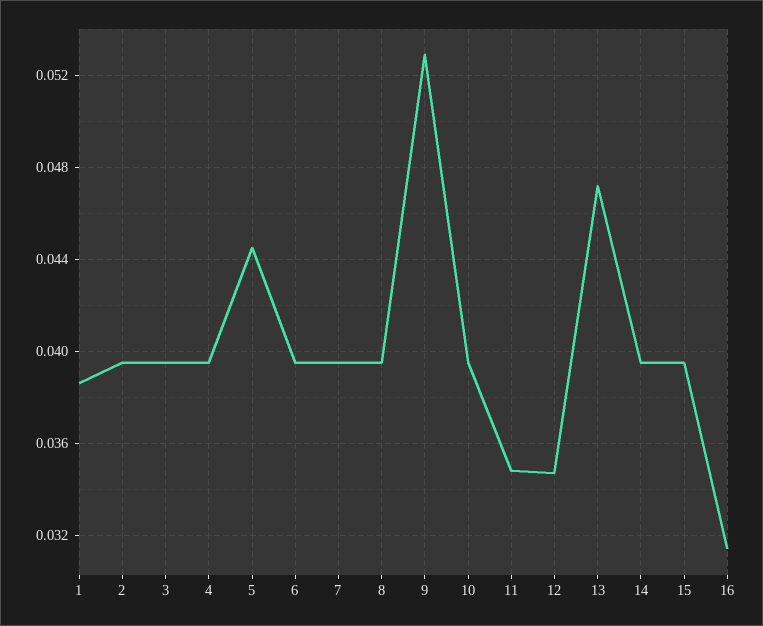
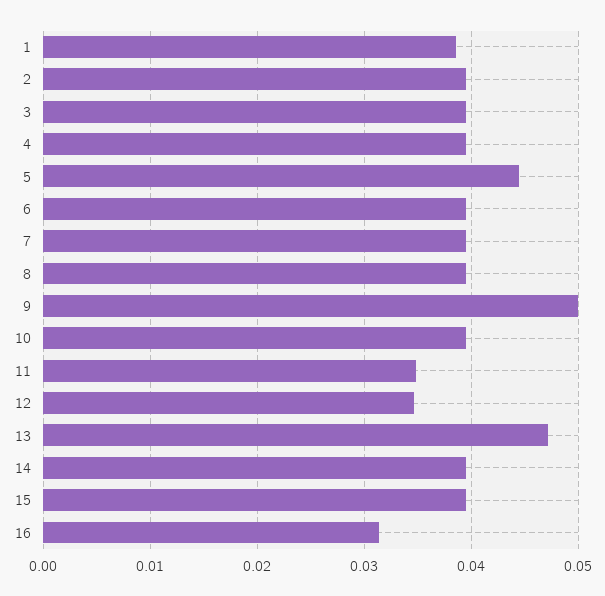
9: 0.053 -> 0.05

